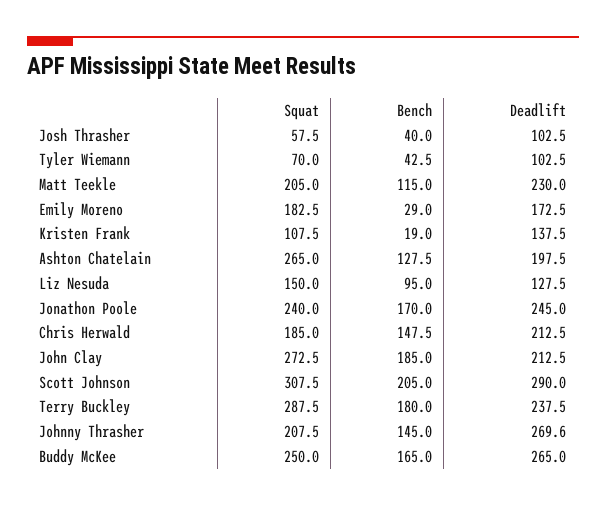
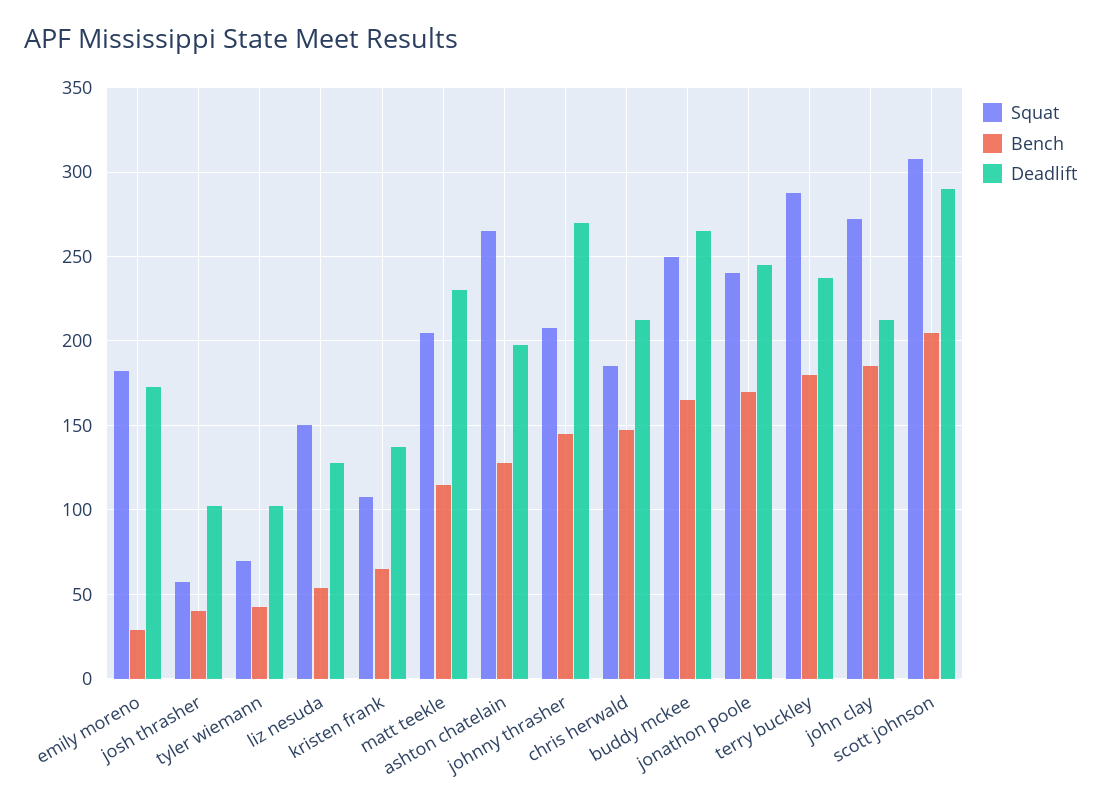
Bench, Kristen Frank: 19 -> 65
Bench, Liz Nesuda: 95 -> 55

